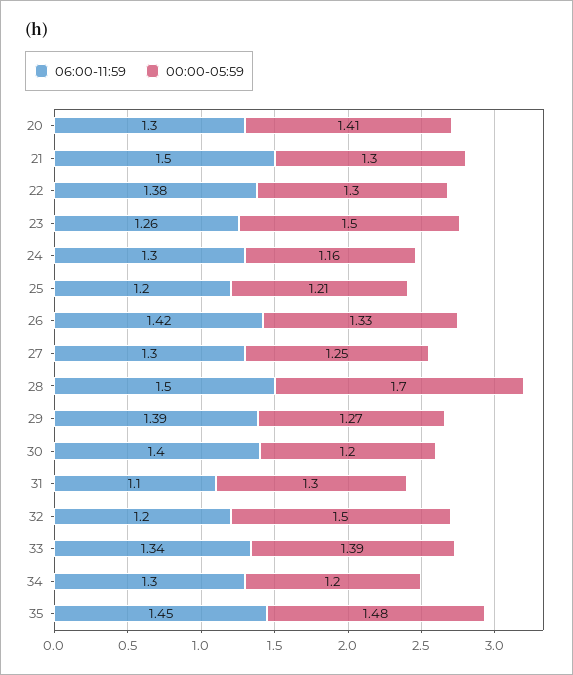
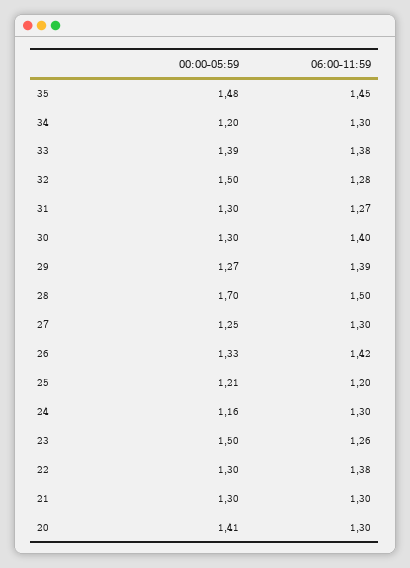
06:00-11:59, 21: 1.5 -> 1.3
00:00-05:59, 30: 1.2 -> 1.3
06:00-11:59, 31: 1.1 -> 1.27
06:00-11:59, 32: 1.2 -> 1.28
06:00-11:59, 33: 1.34 -> 1.38

